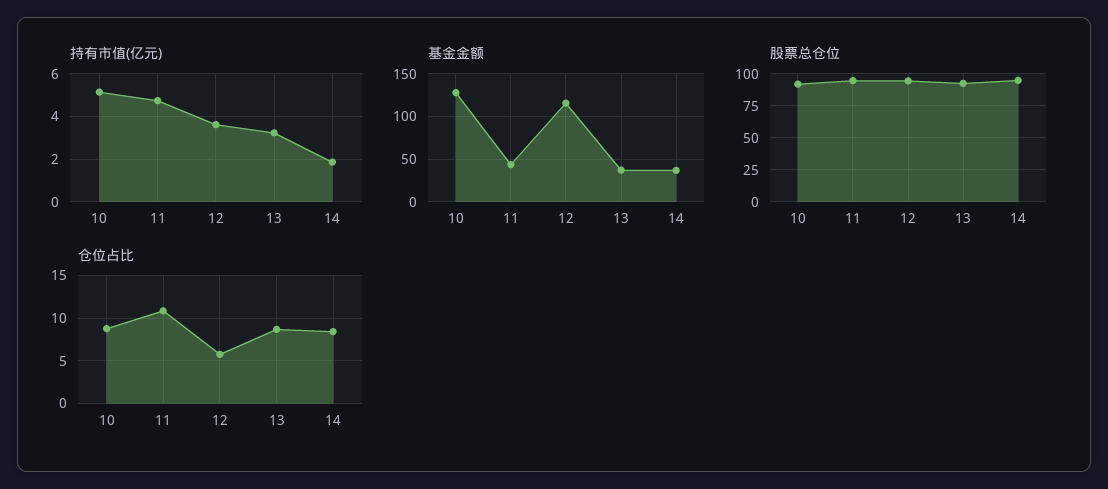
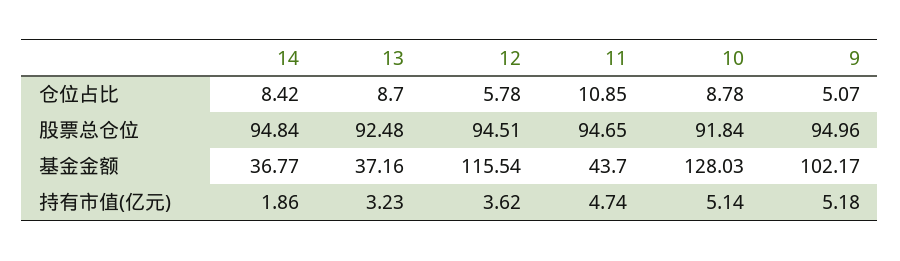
仓位占比, 9: none -> 5.07
股票总仓位, 9: none -> 94.96
基金金额, 9: none -> 102.17
持有市值(亿元), 9: none -> 5.18

